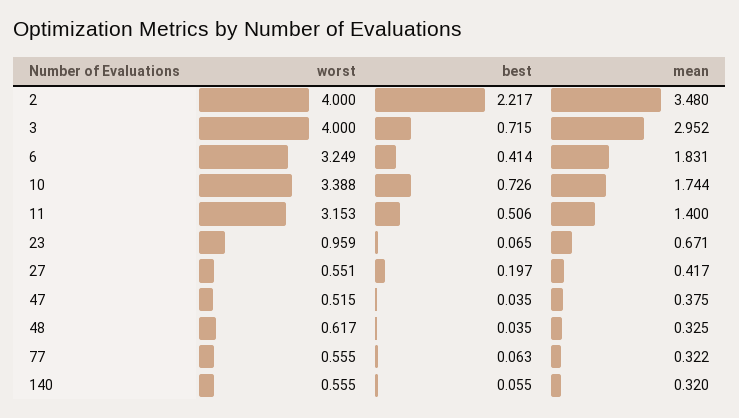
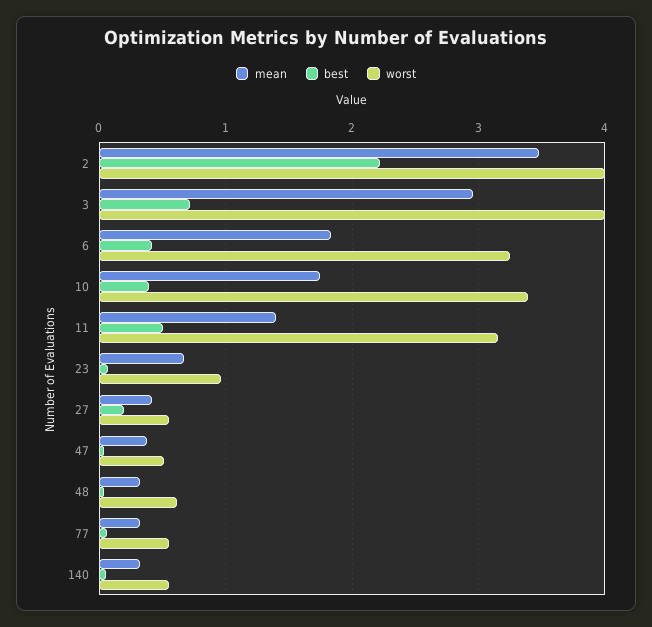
best, 10: 0.726 -> 0.4

